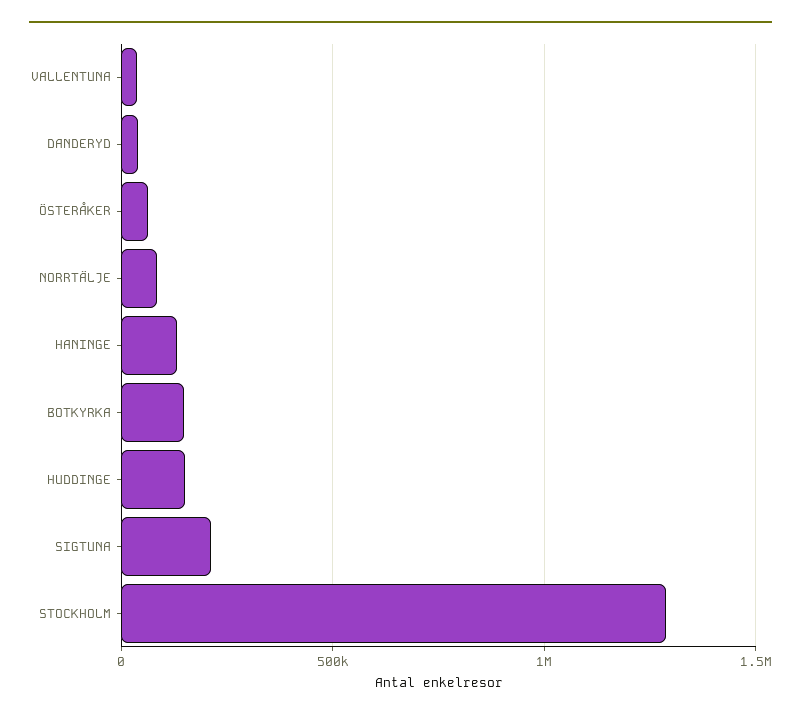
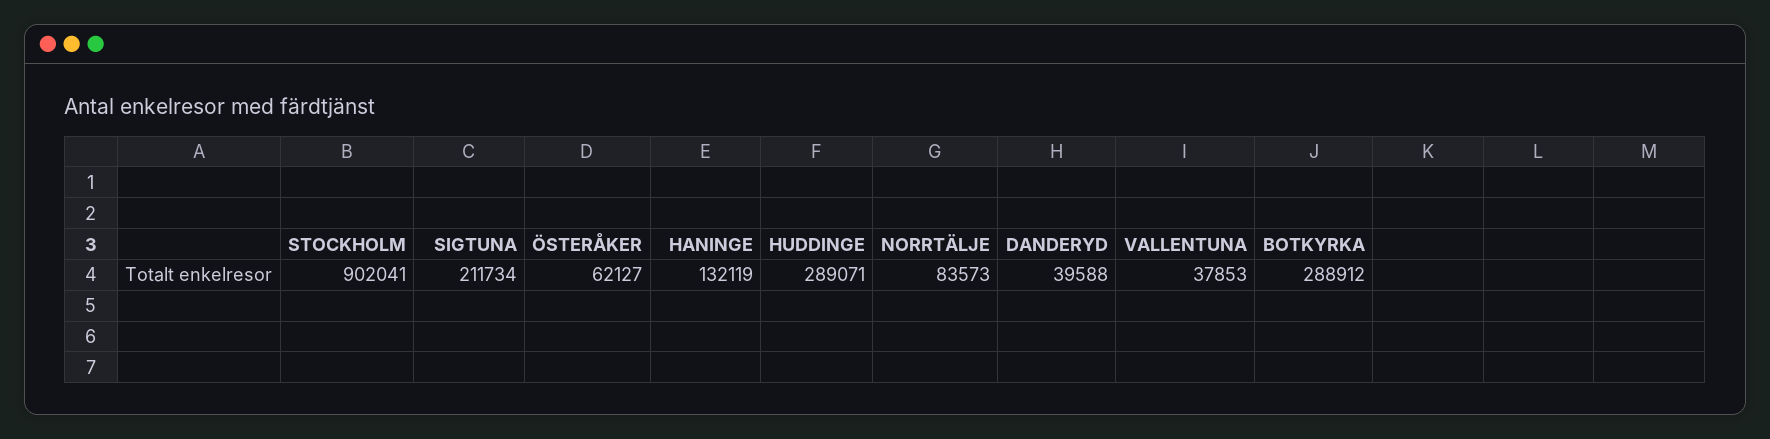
BOTKYRKA: 150000 -> 288912
HUDDINGE: 150000 -> 289071
STOCKHOLM: 1300000 -> 902041

